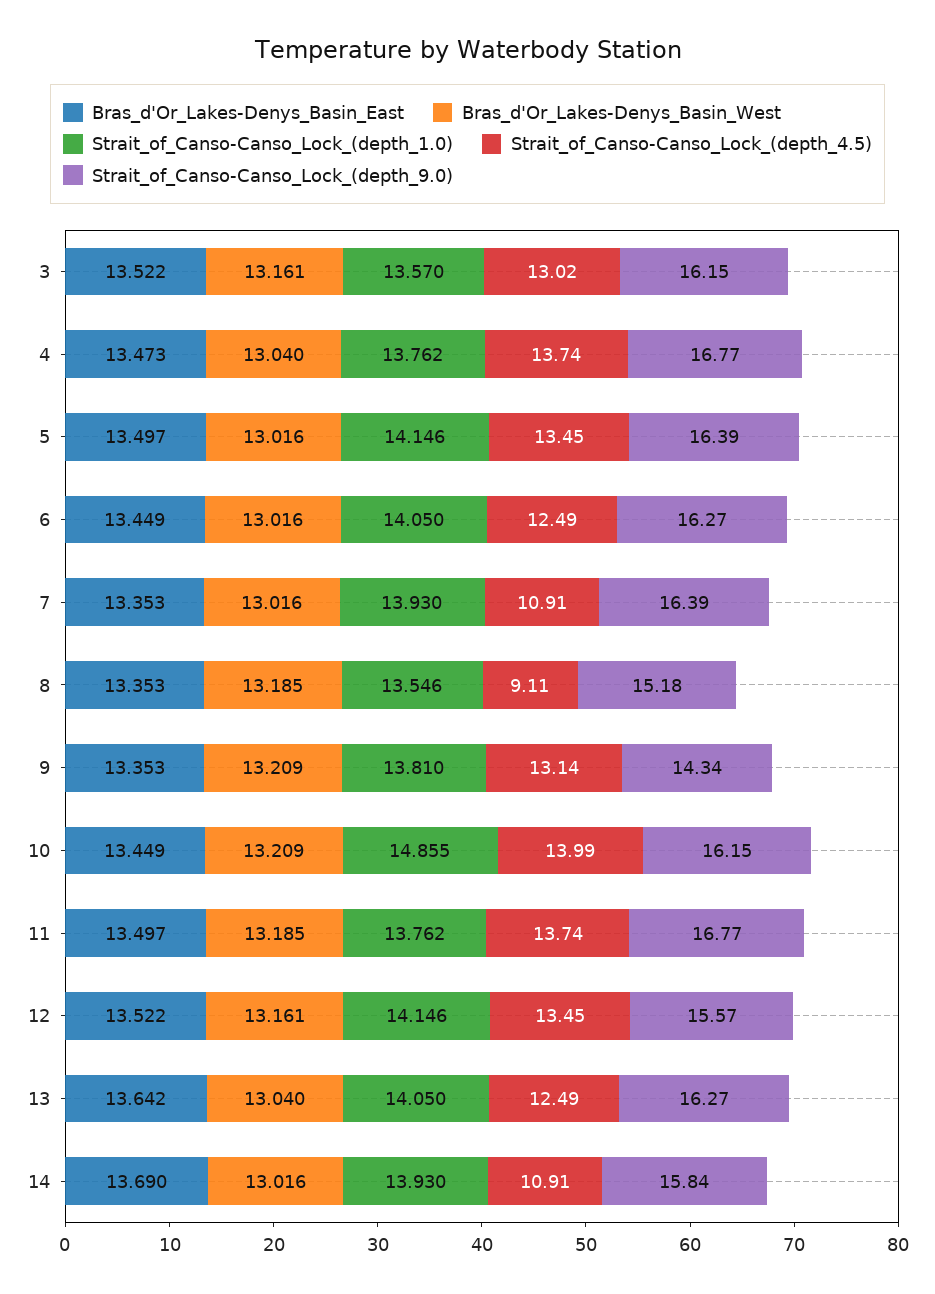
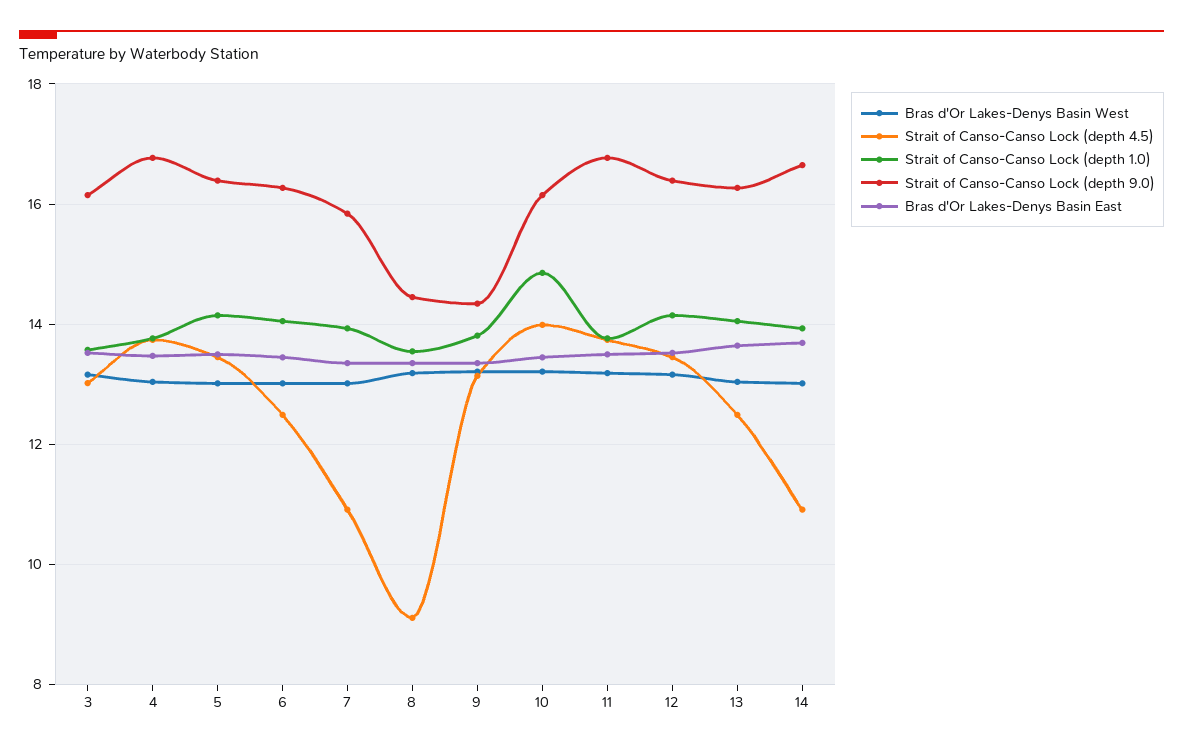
Strait_of_Canso-Canso_Lock_(depth_9.0), 7: 16.39 -> 15.8
Strait_of_Canso-Canso_Lock_(depth_9.0), 8: 15.18 -> 14.4
Strait_of_Canso-Canso_Lock_(depth_9.0), 12: 15.57 -> 16.4
Strait_of_Canso-Canso_Lock_(depth_9.0), 14: 15.84 -> 16.6

